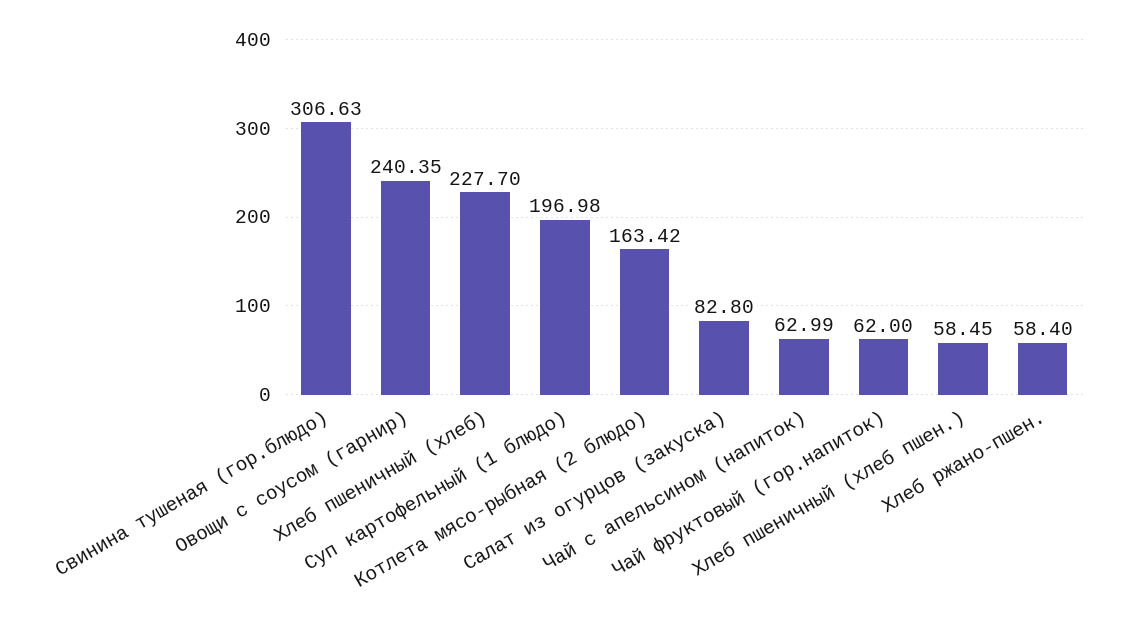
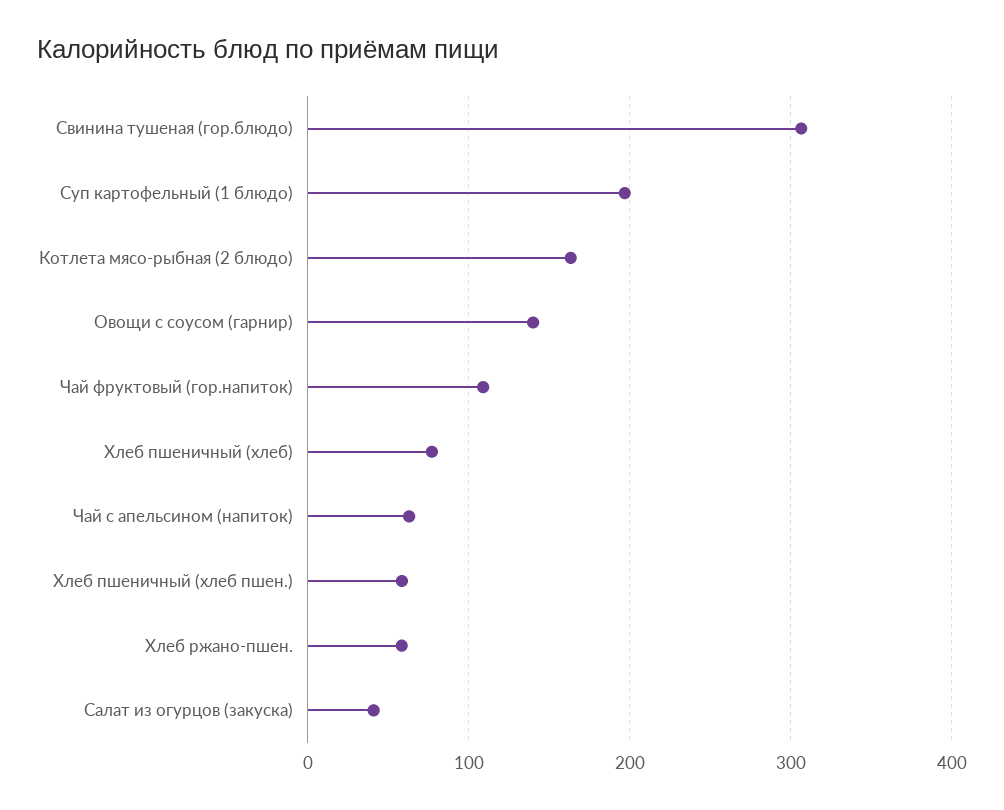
Овощи с соусом (гарнир): 240.35 -> 140
Хлеб пшеничный (хлеб): 227.7 -> 80
Салат из огурцов (закуска): 82.8 -> 40
Чай фруктовый (гор.напиток): 62 -> 110

